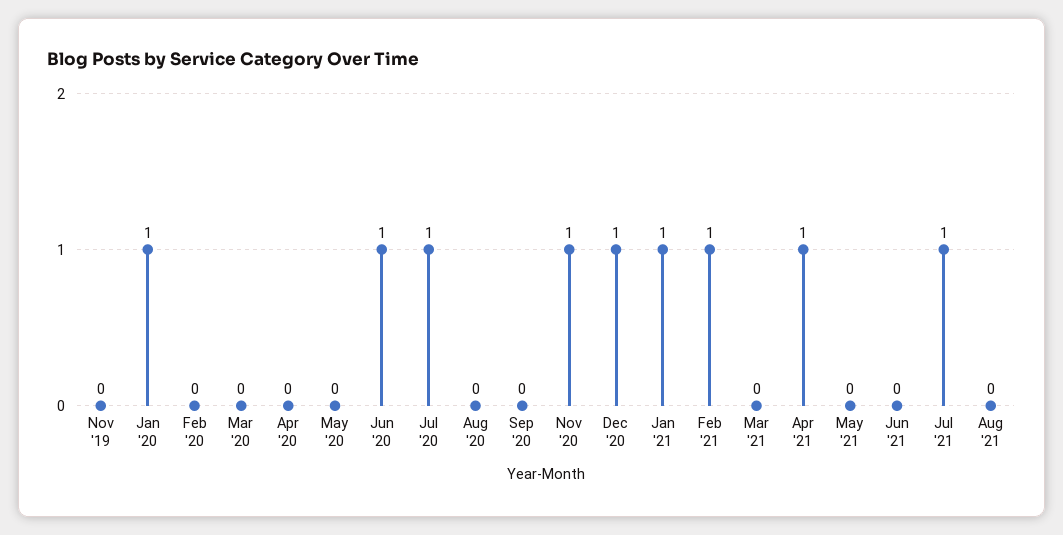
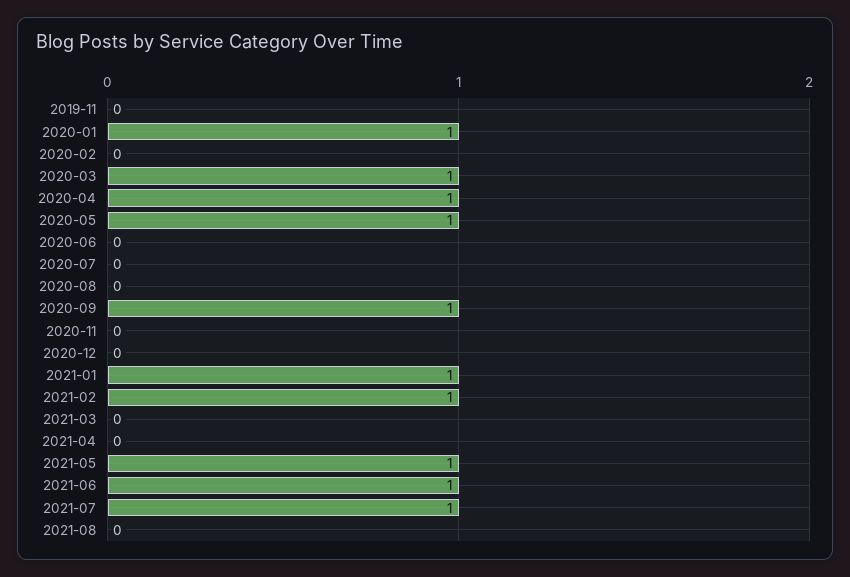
Mar '20: 0 -> 1
Apr '20: 0 -> 1
May '20: 0 -> 1
Jun '20: 1 -> 0
Jul '20: 1 -> 0
Sep '20: 0 -> 1
Nov '20: 1 -> 0
Dec '20: 1 -> 0
Apr '21: 1 -> 0
May '21: 0 -> 1
Jun '21: 0 -> 1

